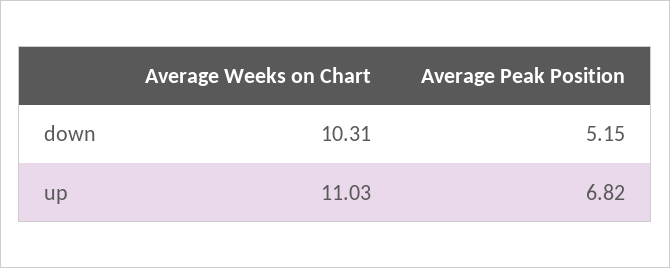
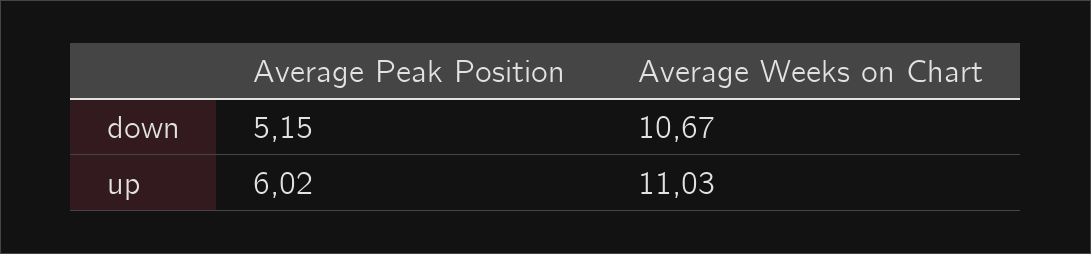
Average Weeks on Chart, down: 10.31 -> 10.67
Average Peak Position, up: 6.82 -> 6.02

